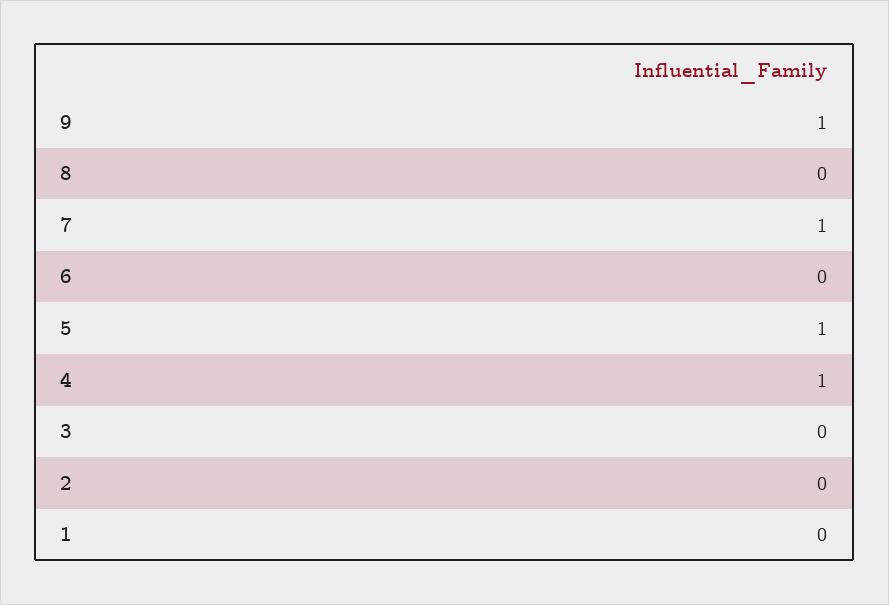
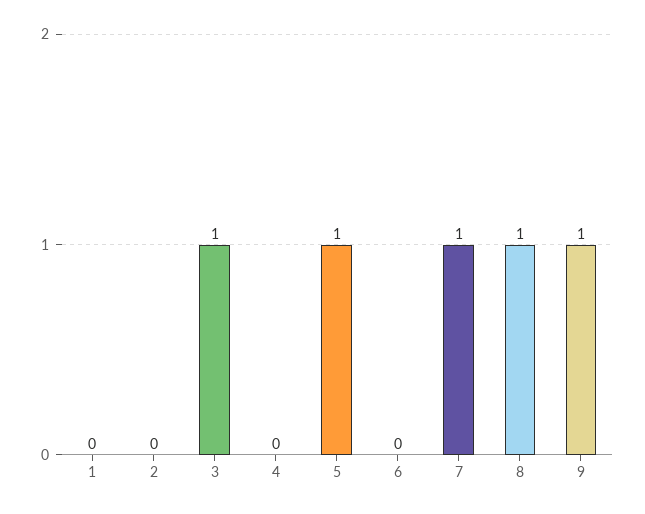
8: 0 -> 1
4: 1 -> 0
3: 0 -> 1

